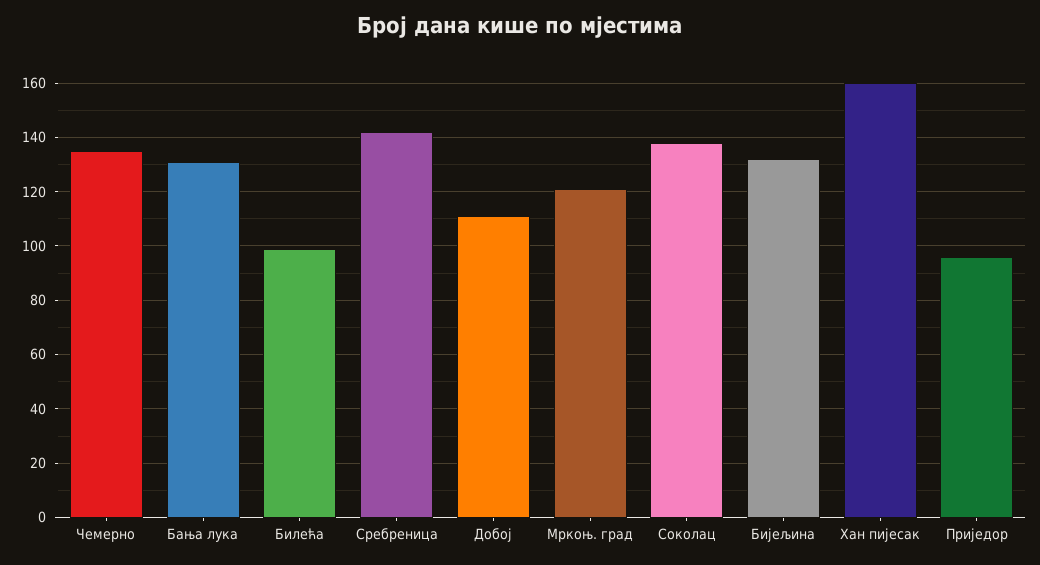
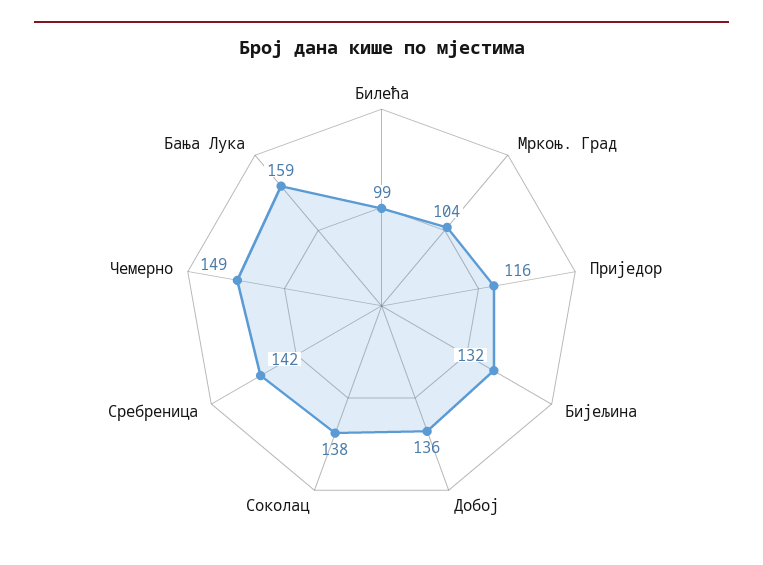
Чемерно: 135 -> 149
Бања лука: 130 -> 159
Добој: 110 -> 136
Мркоњ. град: 120 -> 104
Хан пијесак: 160 -> none
Приједор: 95 -> 116

